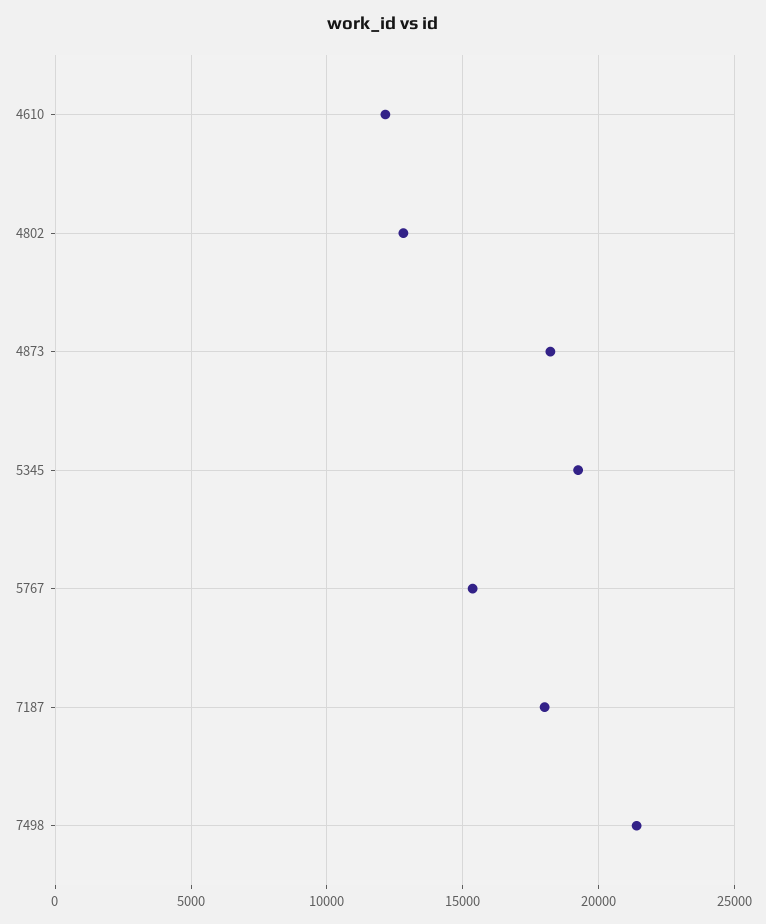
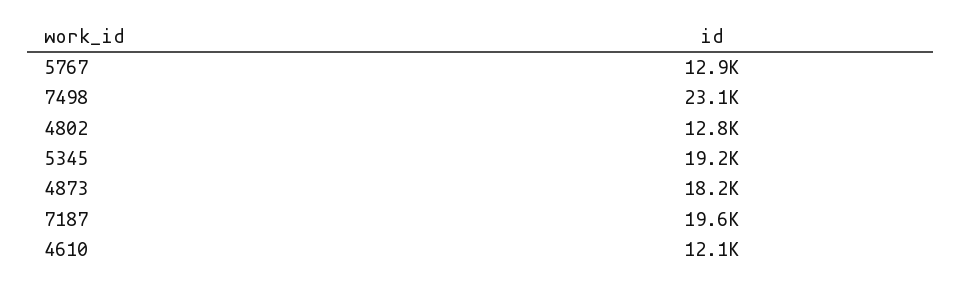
5767: 15500 -> 12900
7187: 18000 -> 19600
7498: 21500 -> 23100

